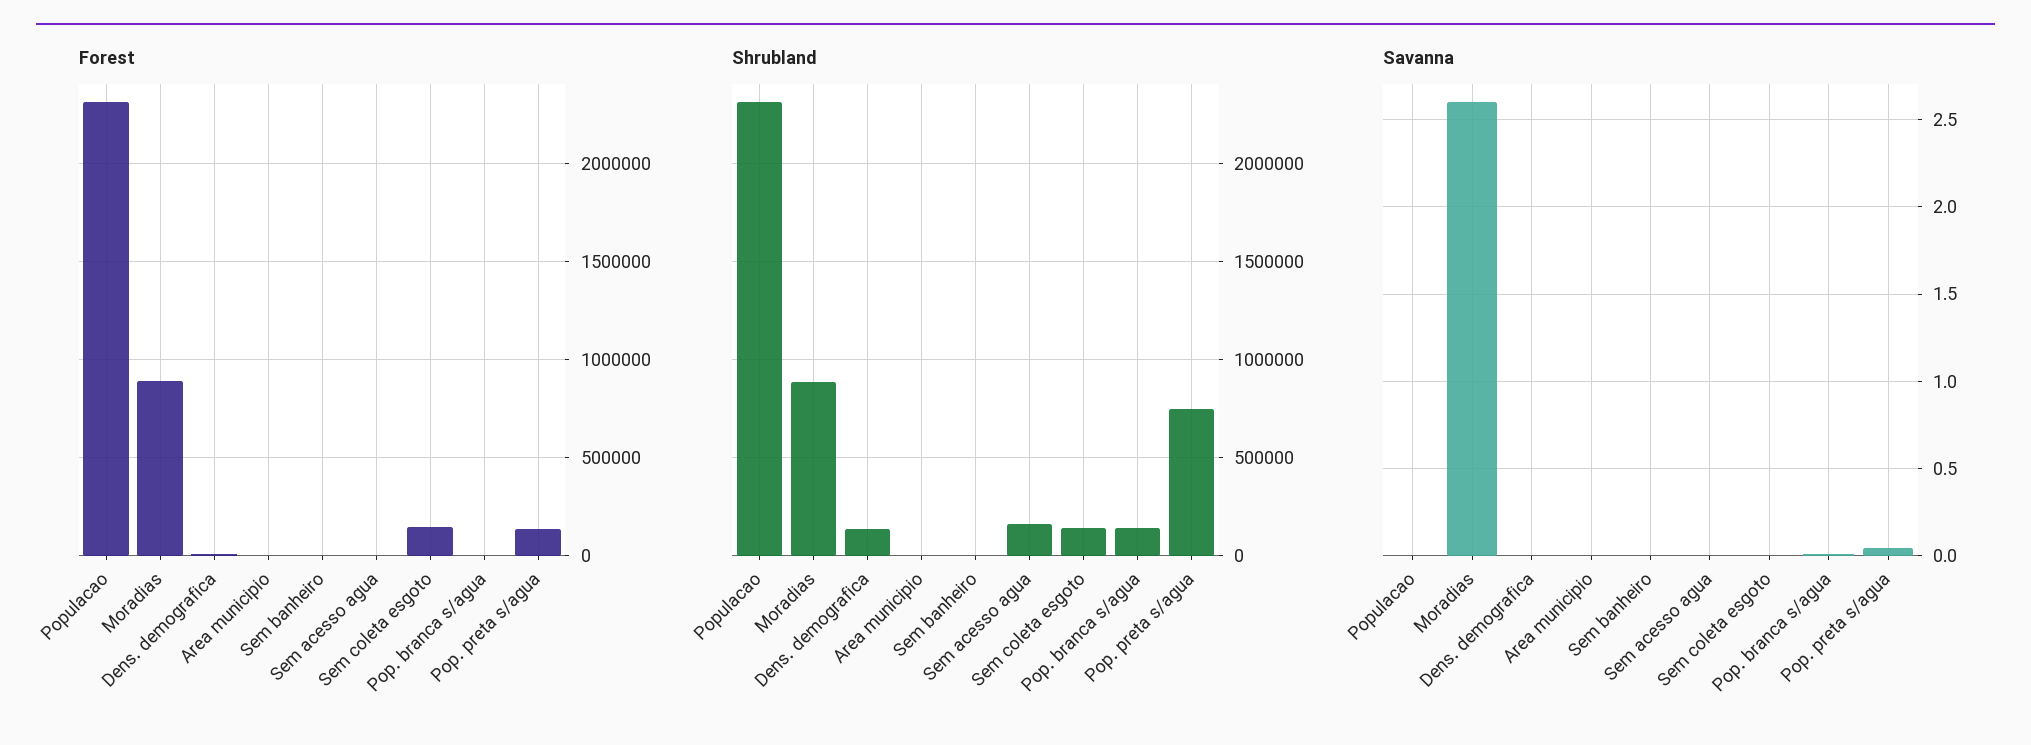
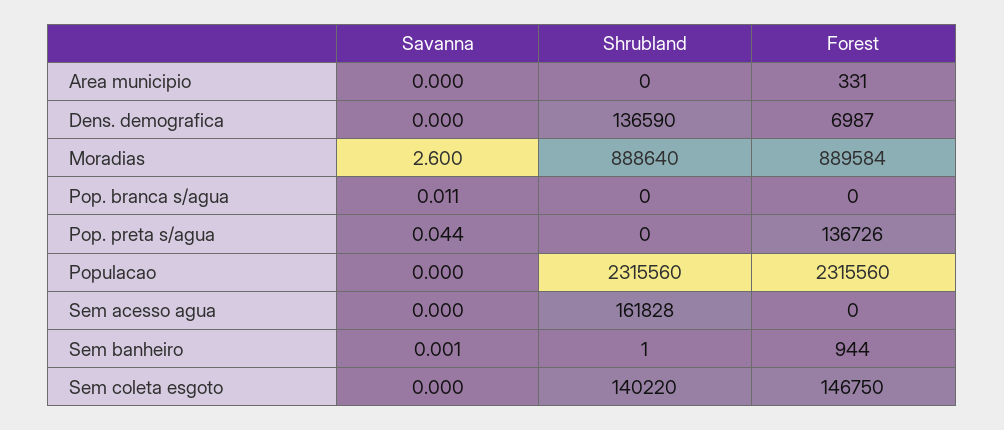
Shrubland, Pop. branca s/agua: 150000 -> 0
Shrubland, Pop. preta s/agua: 750000 -> 0

